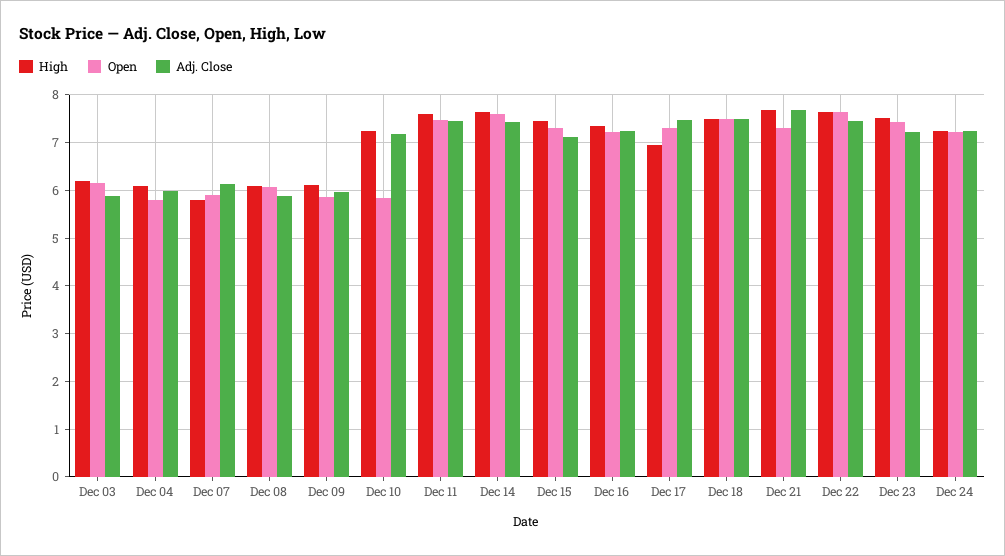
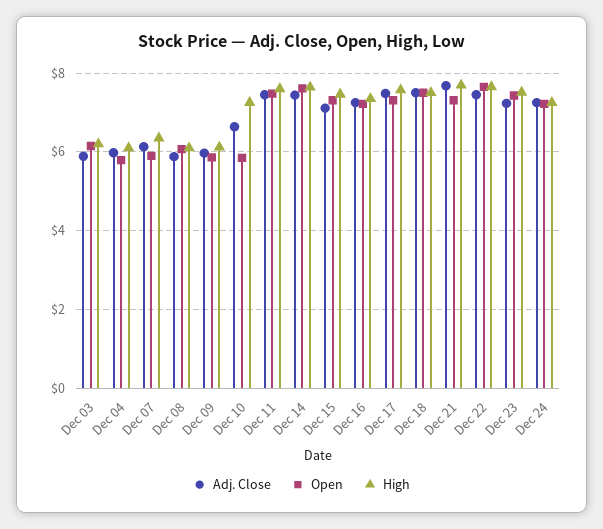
High, Dec 07: 5.8 -> 6.4
Adj. Close, Dec 10: 7.2 -> 6.6
High, Dec 17: 7 -> 7.6

